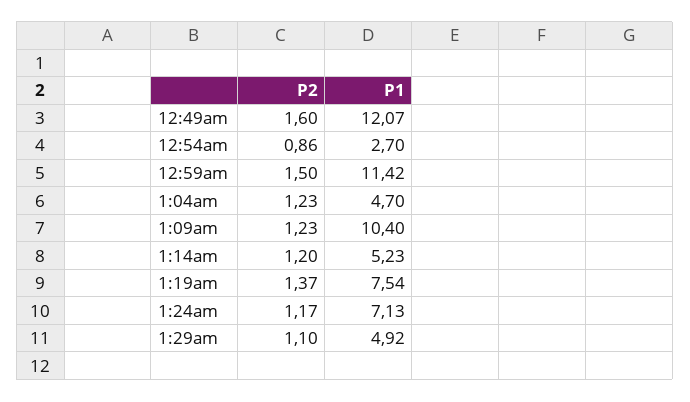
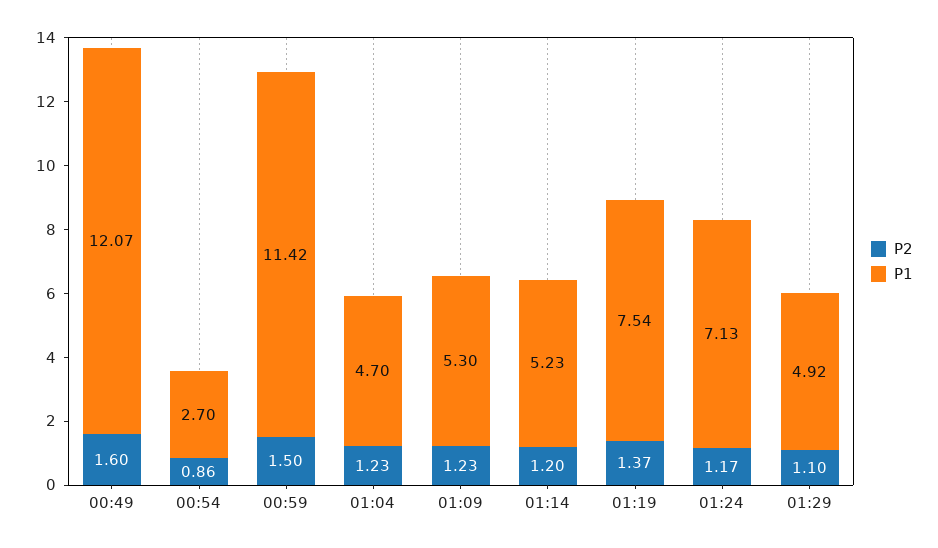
P1, 1:09am: 10.4 -> 5.3

